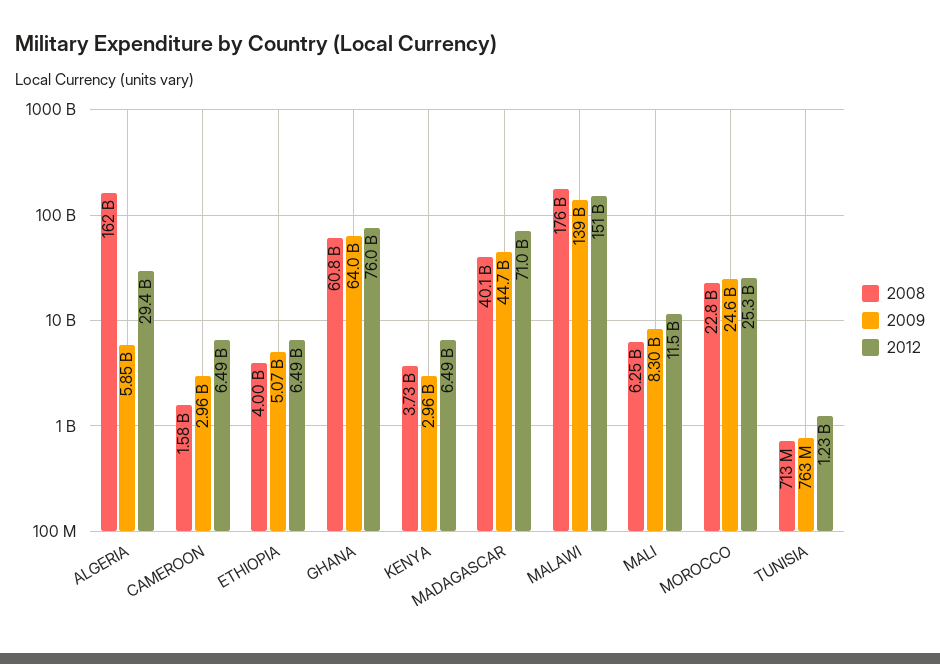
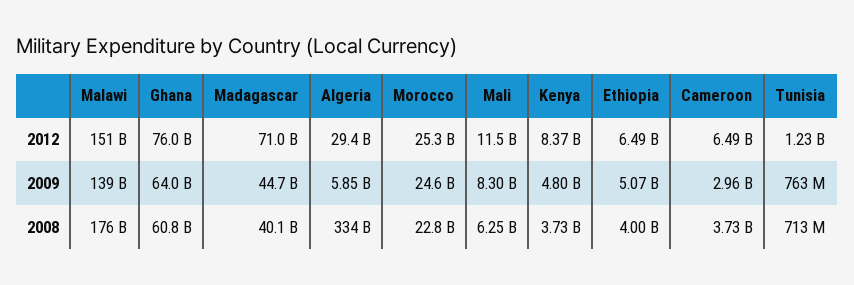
2008, ALGERIA: 162000000000 -> 334000000000
2008, CAMEROON: 1580000000 -> 3730000000
2009, KENYA: 2960000000 -> 4800000000
2012, KENYA: 6490000000 -> 8370000000

